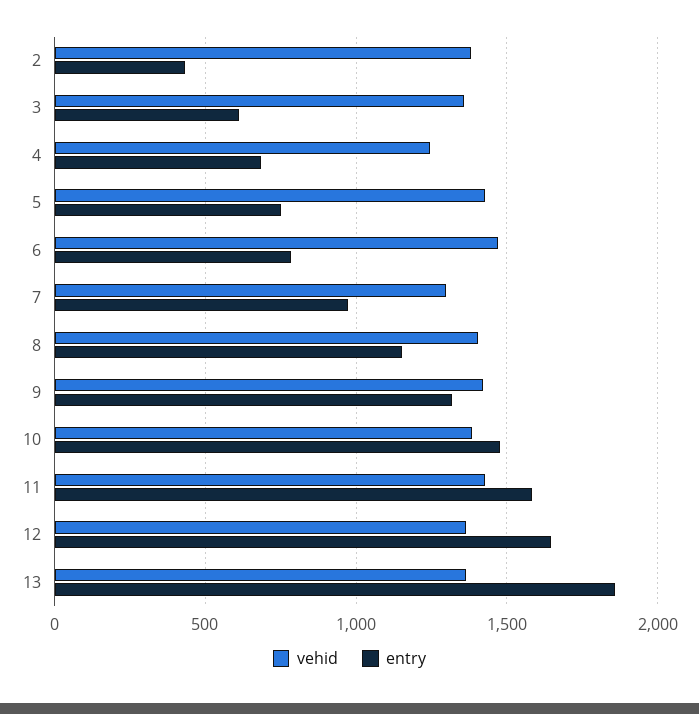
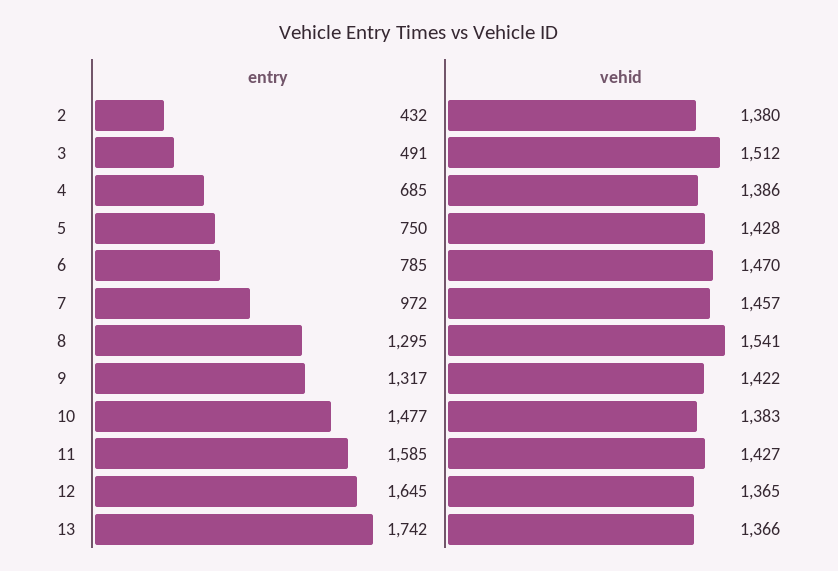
vehid, 3: 1350 -> 1512
entry, 3: 600 -> 491
vehid, 4: 1250 -> 1386
vehid, 7: 1300 -> 1457
vehid, 8: 1400 -> 1541
entry, 8: 1150 -> 1295
entry, 13: 1850 -> 1742

